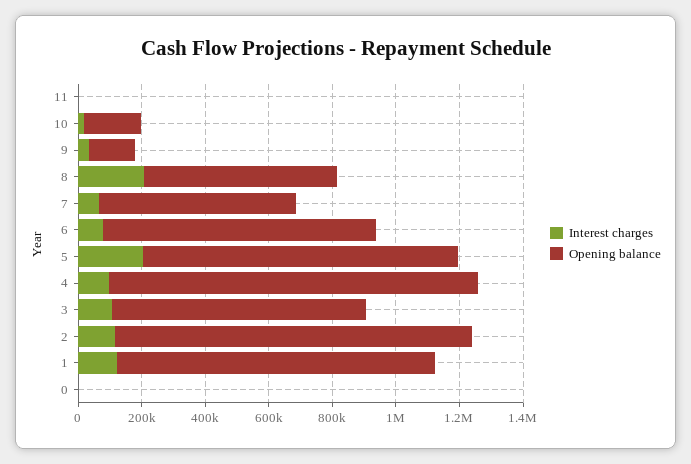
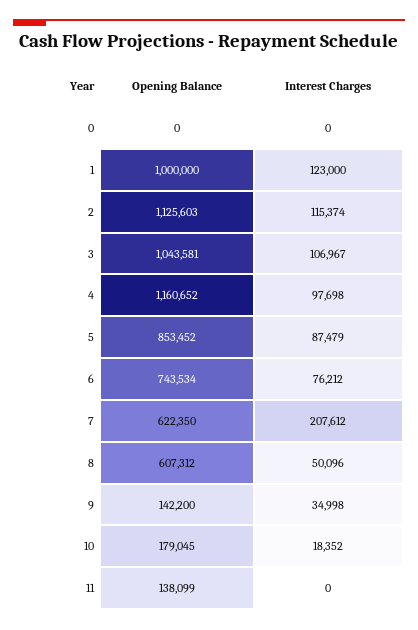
Opening balance, 11: 0 -> 138099
Interest charges, 8: 200000 -> 50096
Interest charges, 7: 50000 -> 207612
Opening balance, 6: 850000 -> 743534
Interest charges, 5: 200000 -> 87479
Opening balance, 5: 1000000 -> 853452
Opening balance, 3: 800000 -> 1043581

